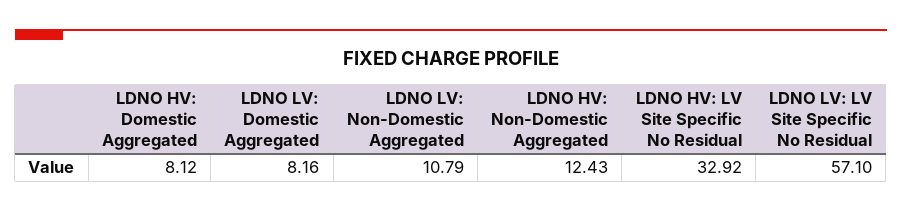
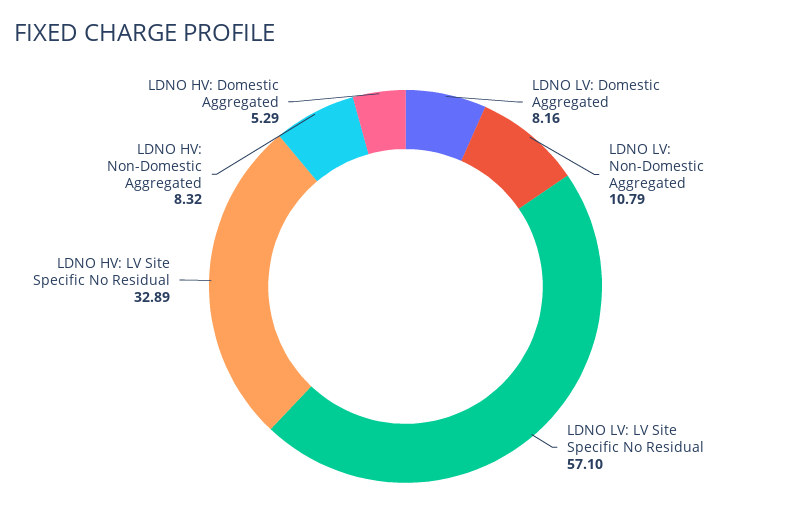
LDNO HV: Domestic Aggregated: 8.12 -> 5.29
LDNO HV: Non-Domestic Aggregated: 12.43 -> 8.32
LDNO HV: LV Site Specific No Residual: 32.92 -> 32.89

